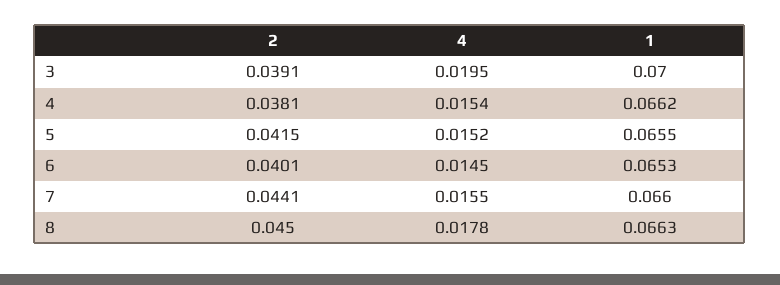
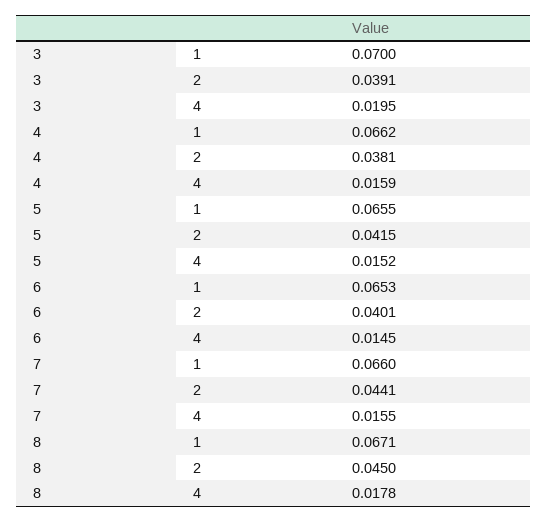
4, 4: 0.0154 -> 0.0159
1, 8: 0.0663 -> 0.0671

